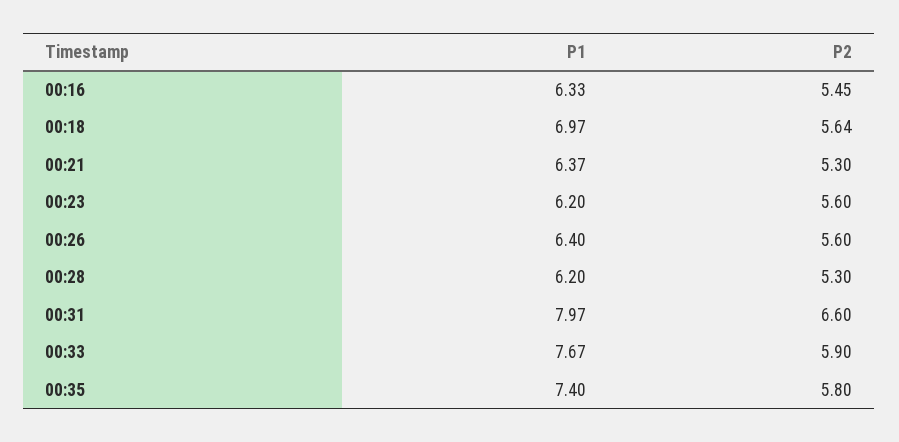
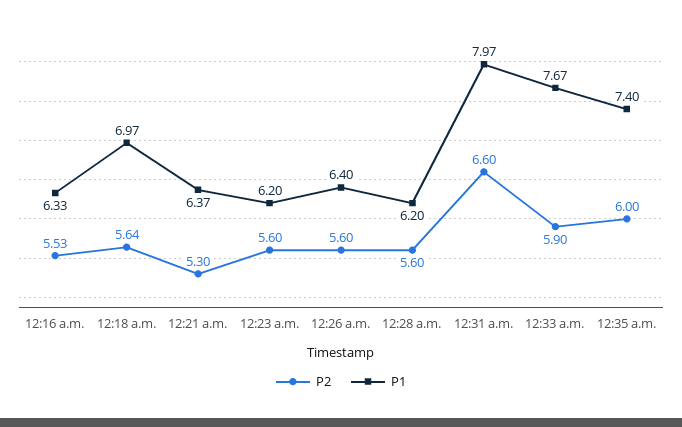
P2, 00:16: 5.45 -> 5.53
P2, 00:28: 5.3 -> 5.6
P2, 00:35: 5.8 -> 6

